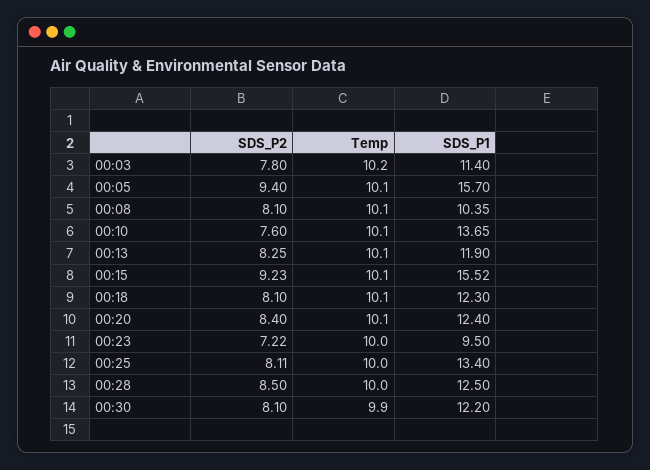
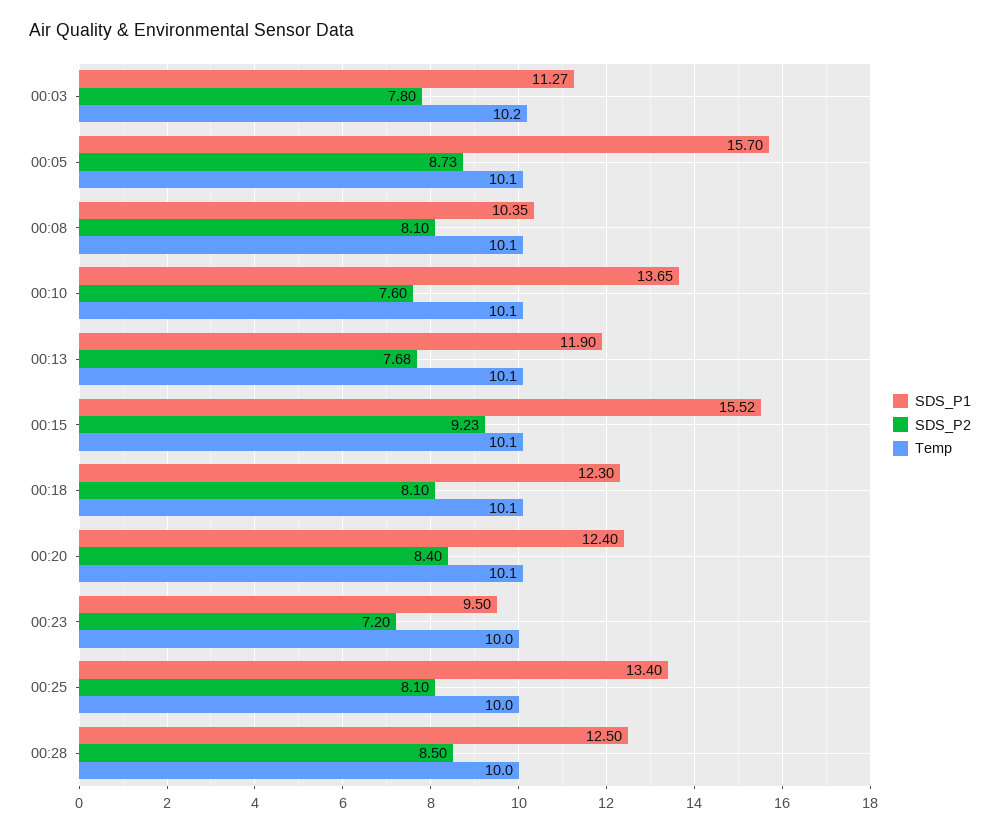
SDS_P1, 00:03: 11.4 -> 11.27
SDS_P2, 00:05: 9.4 -> 8.73
SDS_P2, 00:13: 8.25 -> 7.68
SDS_P2, 00:23: 7.22 -> 7.2
SDS_P2, 00:25: 8.11 -> 8.1
SDS_P2, 00:30: 8.1 -> none
Temp, 00:30: 9.9 -> none
SDS_P1, 00:30: 12.2 -> none

